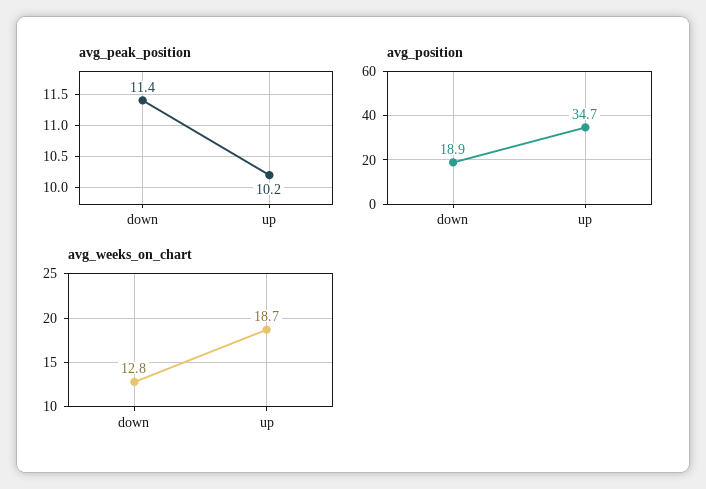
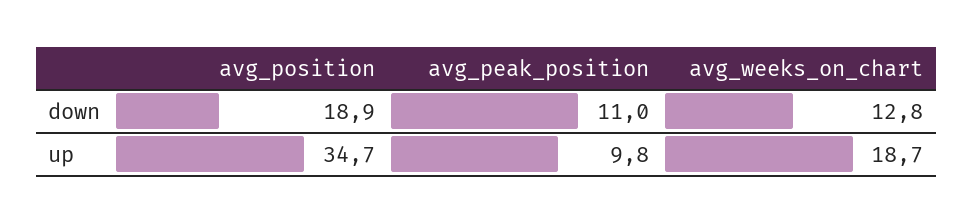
avg_peak_position, down: 11.4 -> 11
avg_peak_position, up: 10.2 -> 9.8

